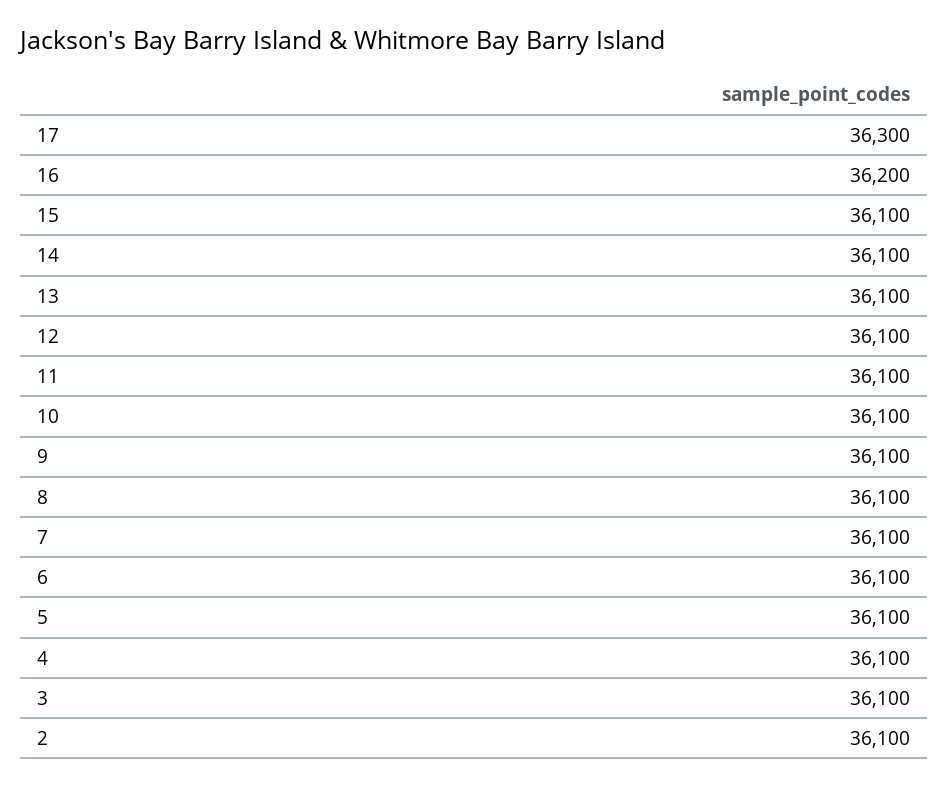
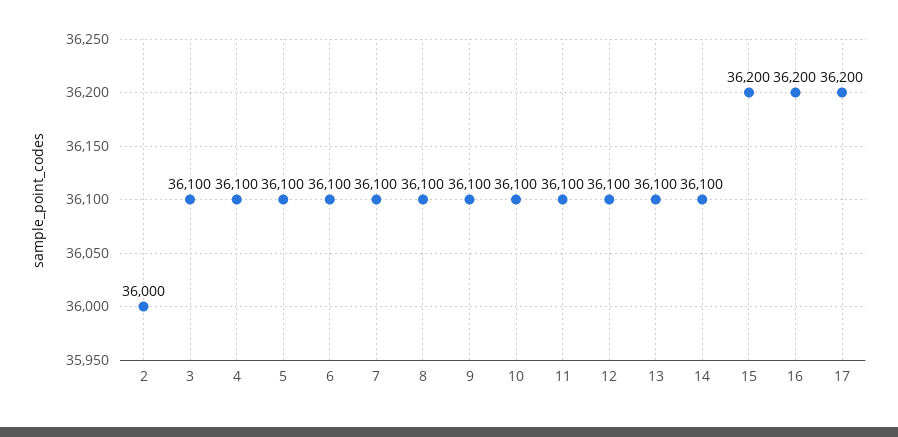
17: 36300 -> 36200
15: 36100 -> 36200
2: 36100 -> 36000

